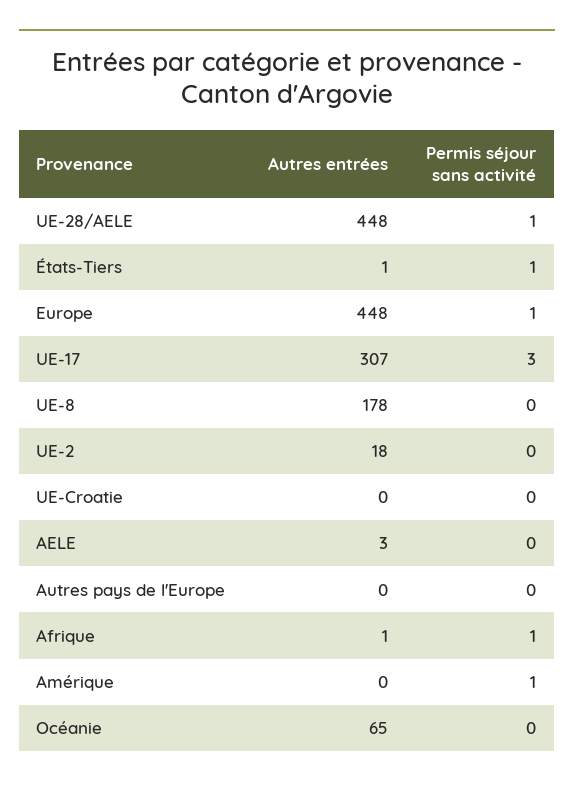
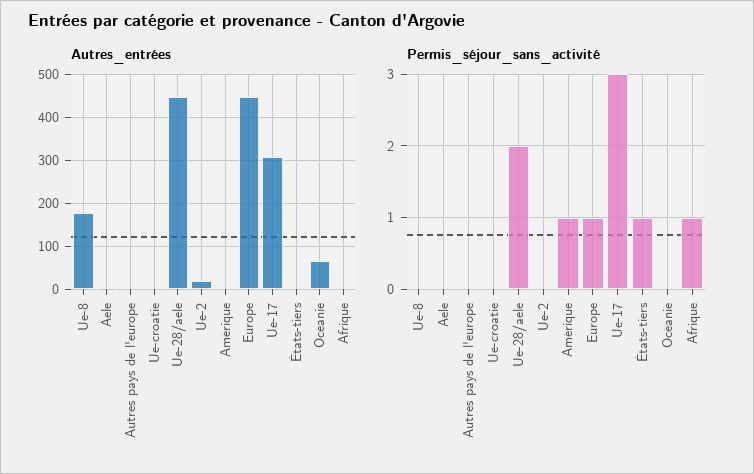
Permis séjour sans activité, UE-28/AELE: 1 -> 2

